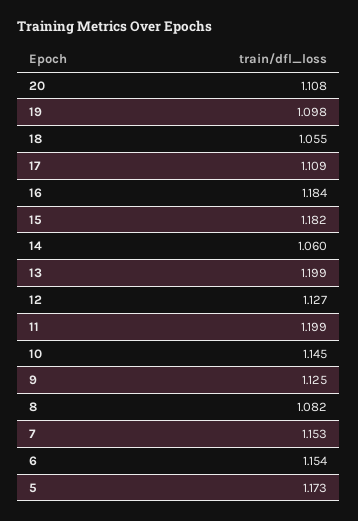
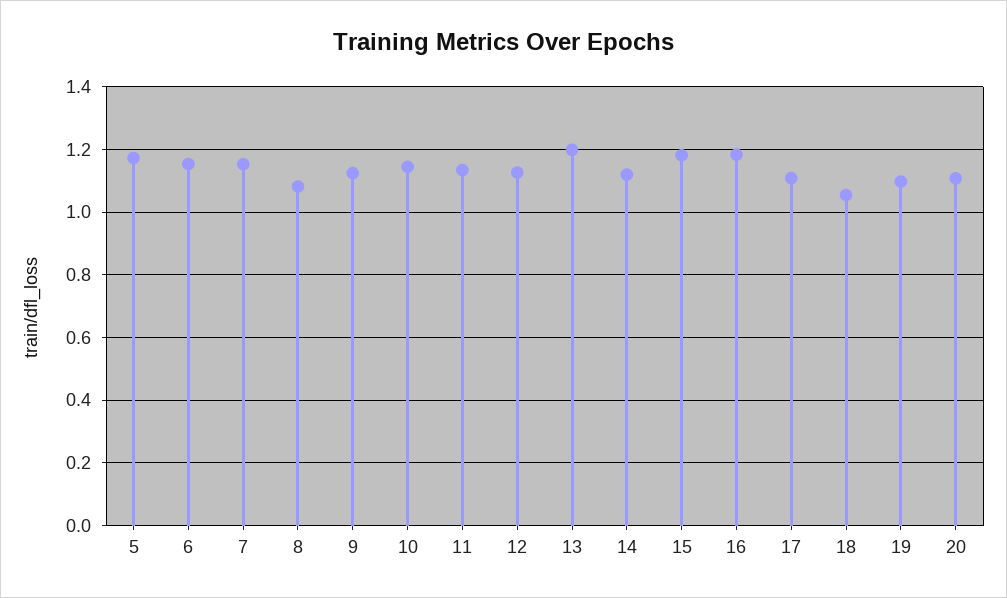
14: 1.06 -> 1.12
11: 1.199 -> 1.14

